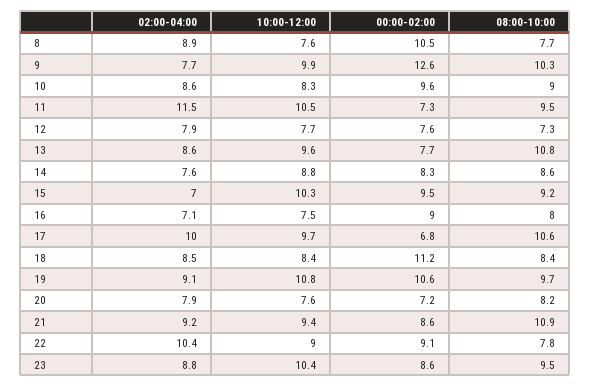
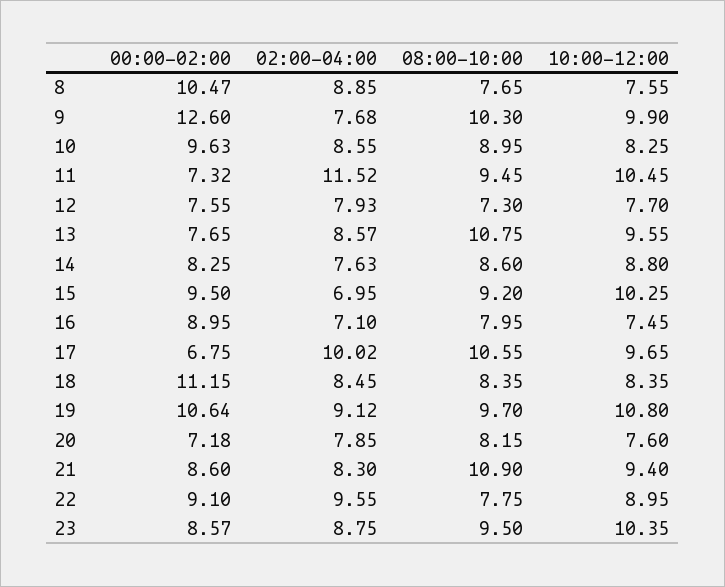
02:00-04:00, 21: 9.2 -> 8.3
02:00-04:00, 22: 10.4 -> 9.55

